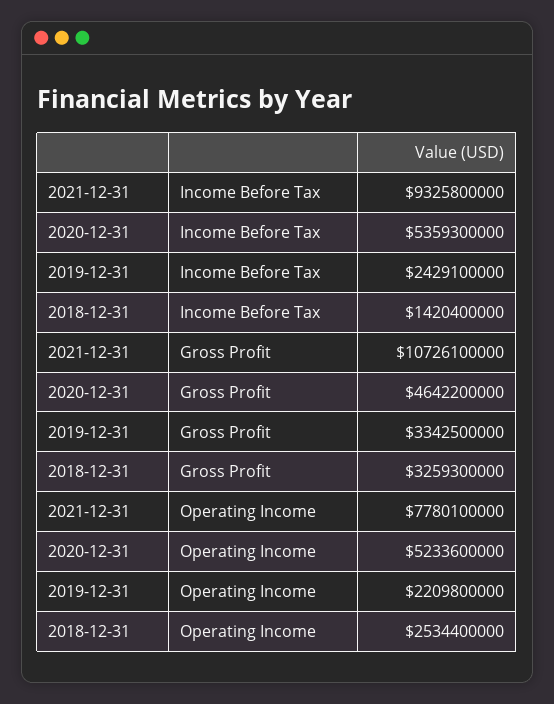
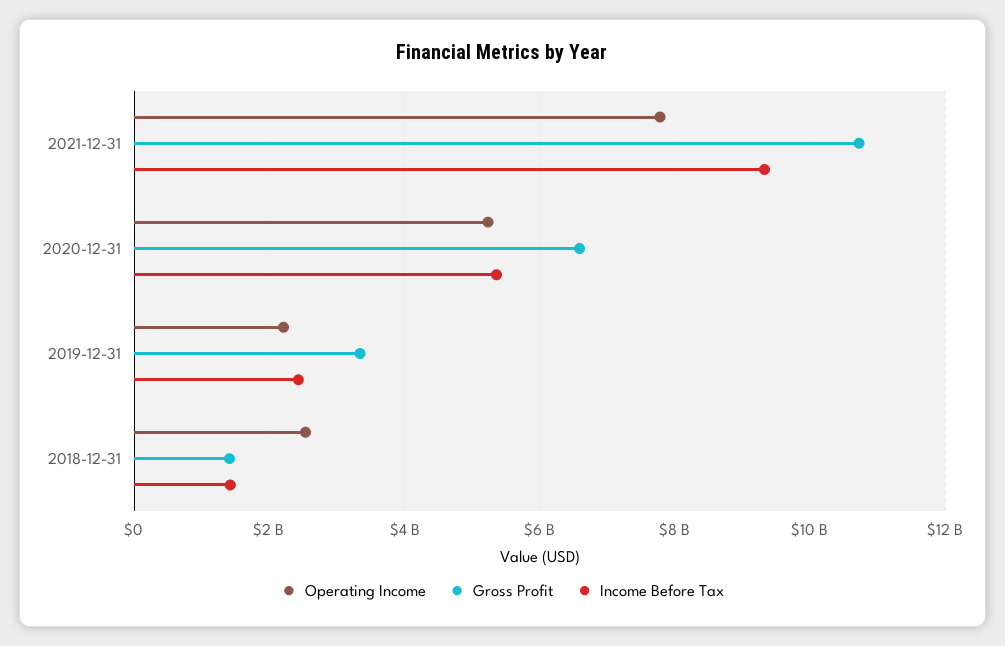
Gross Profit, 2020-12-31: 4642200000 -> 6600000000
Gross Profit, 2018-12-31: 3259300000 -> 1400000000

